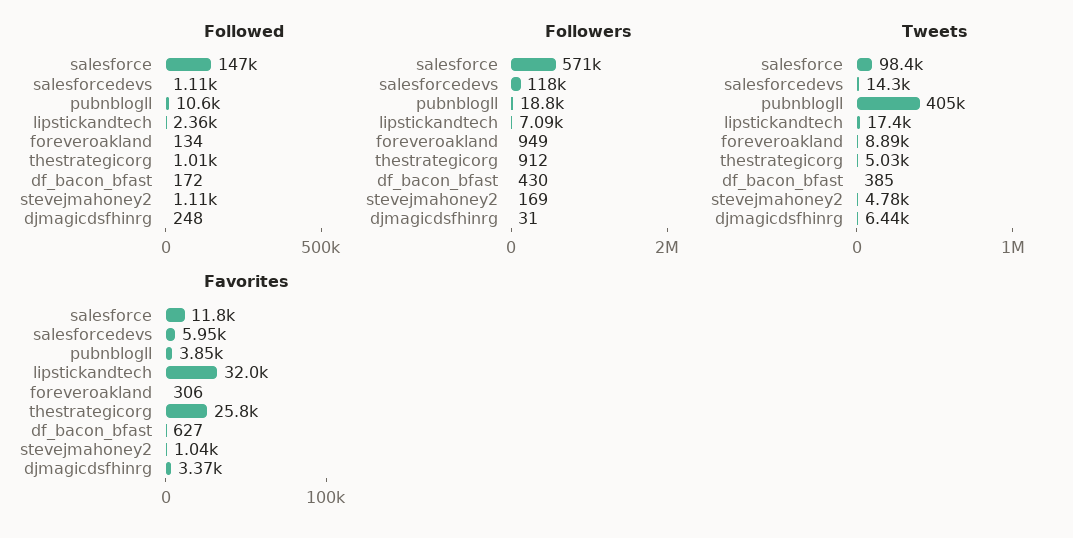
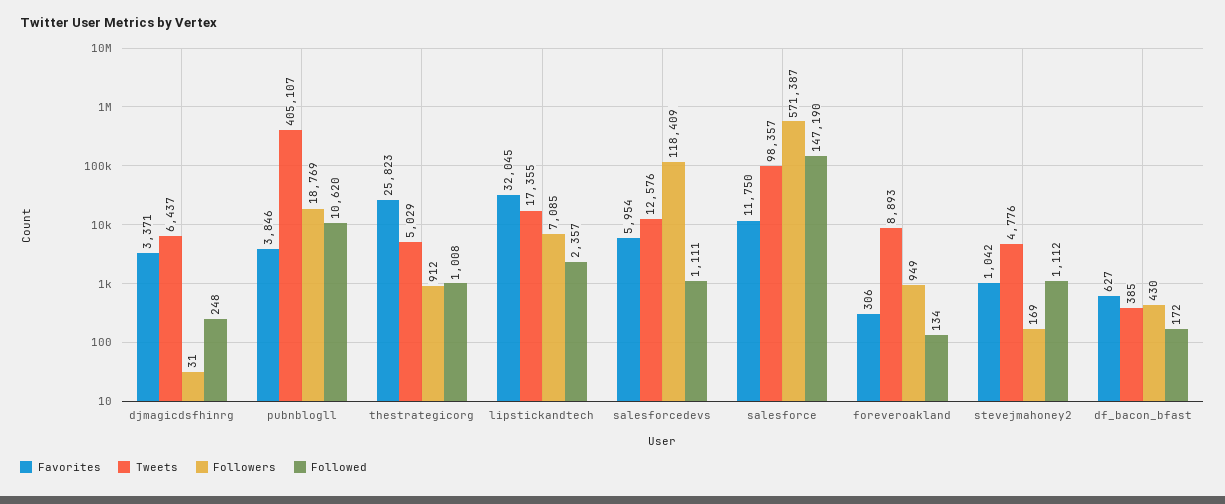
Tweets, salesforcedevs: 14300 -> 12576

